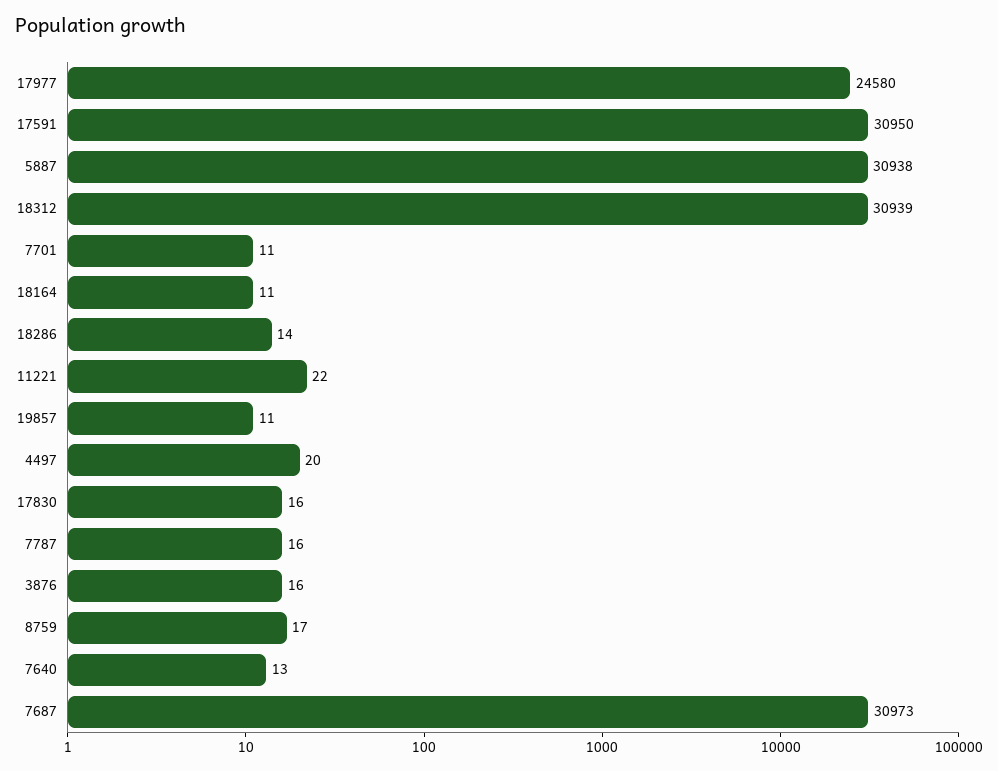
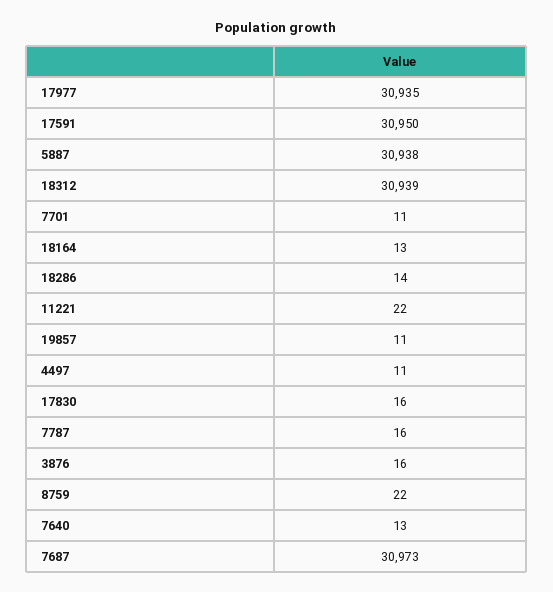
17977: 24580 -> 30935
18164: 11 -> 13
4497: 20 -> 11
8759: 17 -> 22

